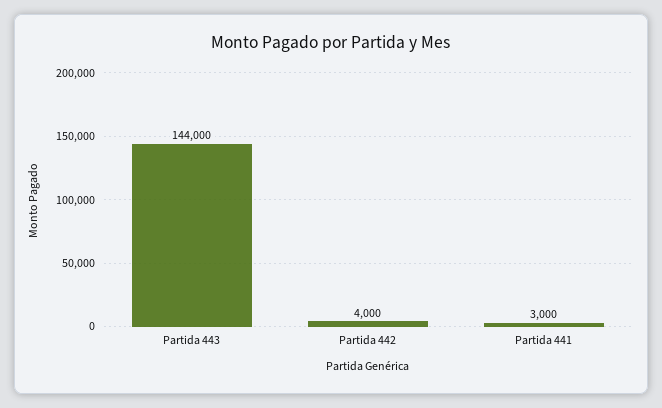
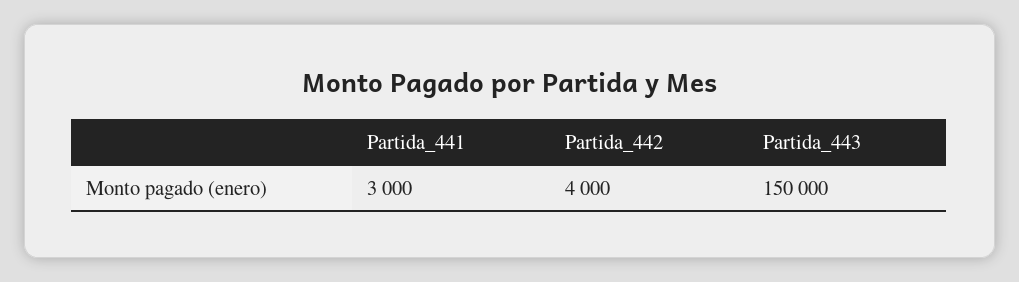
Partida 443: 144000 -> 150000

